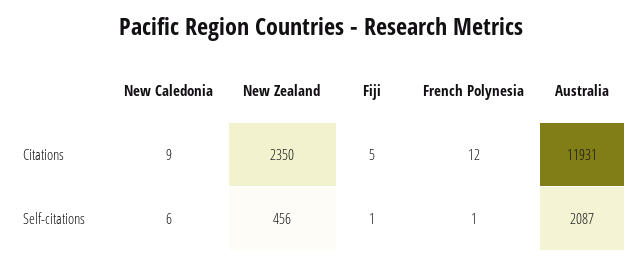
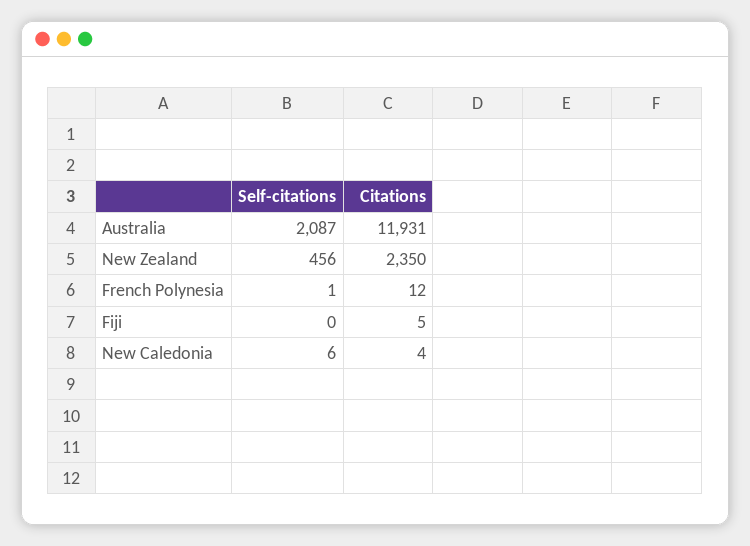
New Caledonia, Citations: 9 -> 4
Fiji, Self-citations: 1 -> 0

